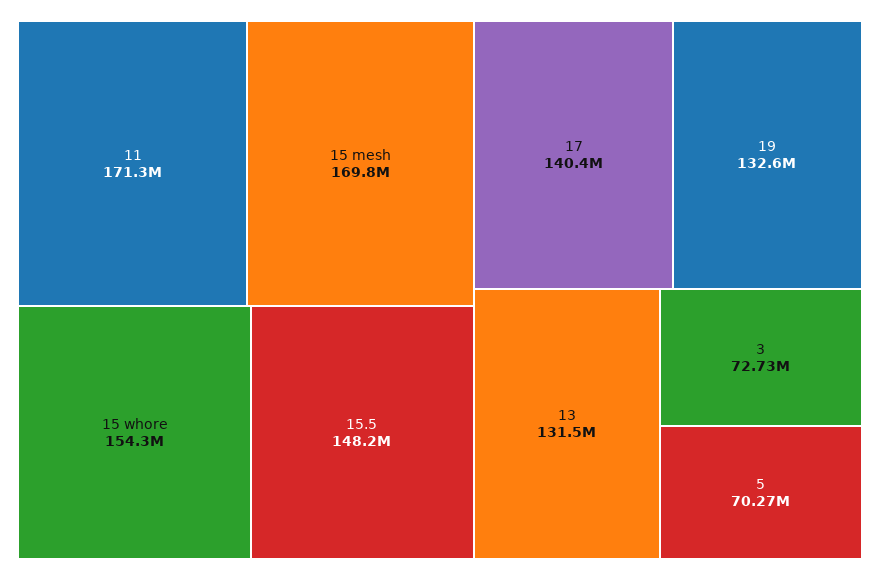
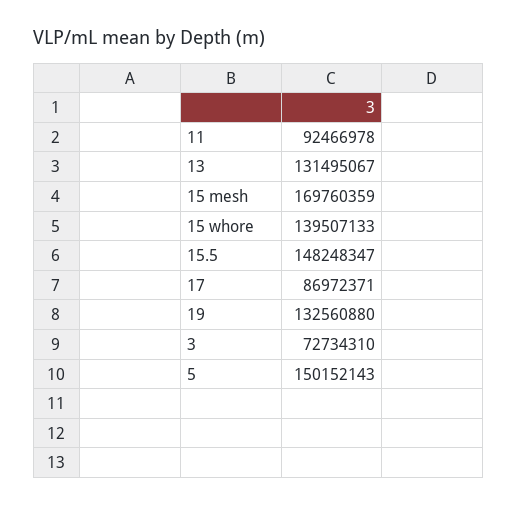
11: 171300000 -> 92466978
15 whore: 154300000 -> 139507133
17: 140400000 -> 86972371
5: 70270000 -> 150152143

